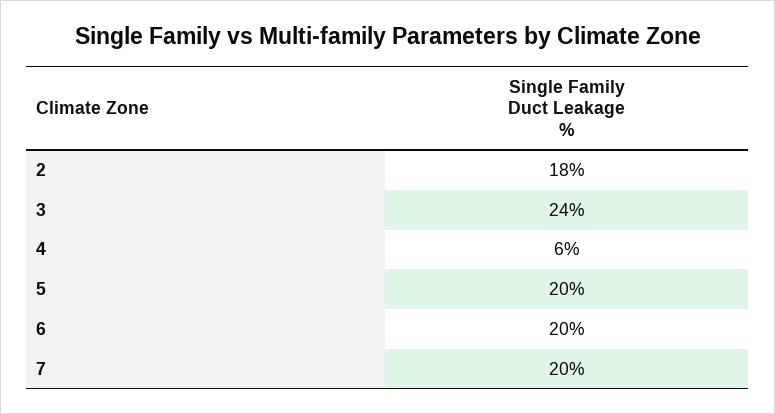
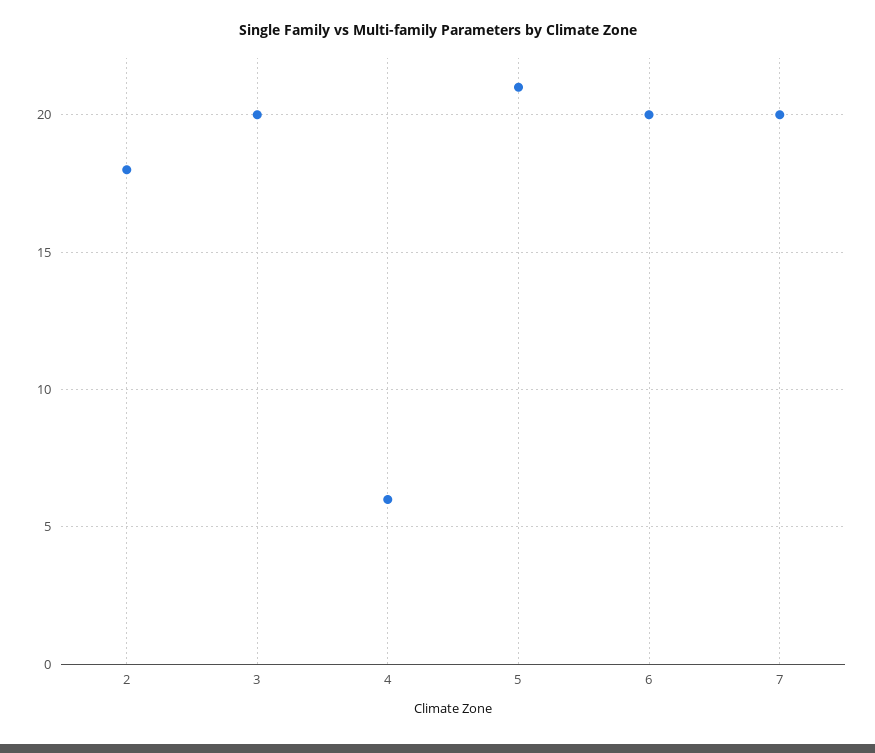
3: 24 -> 20
5: 20 -> 21

